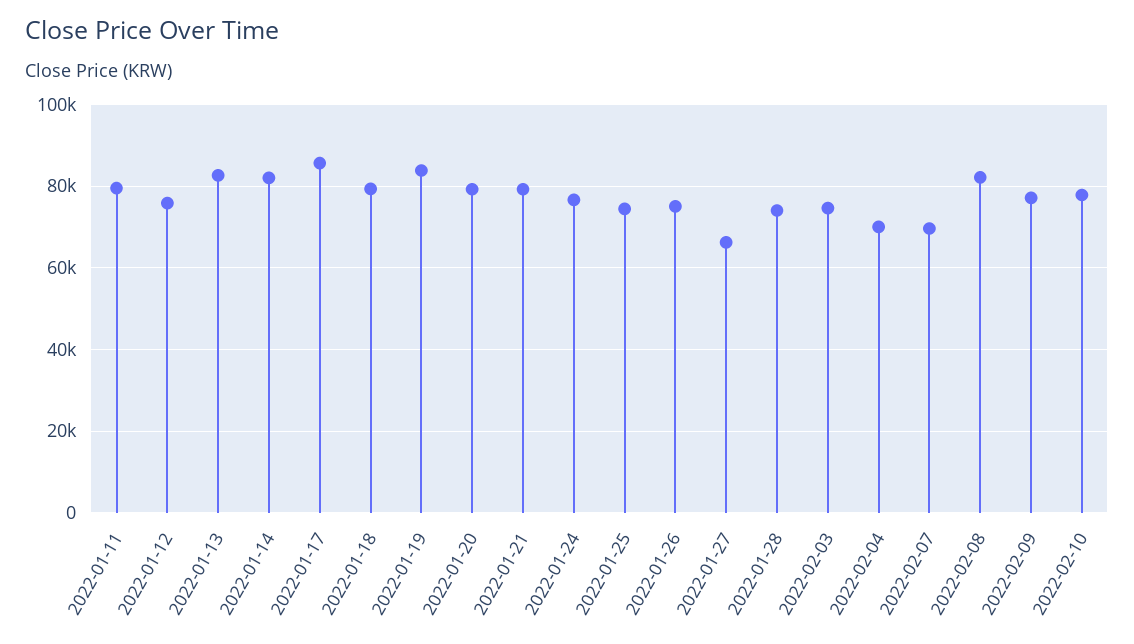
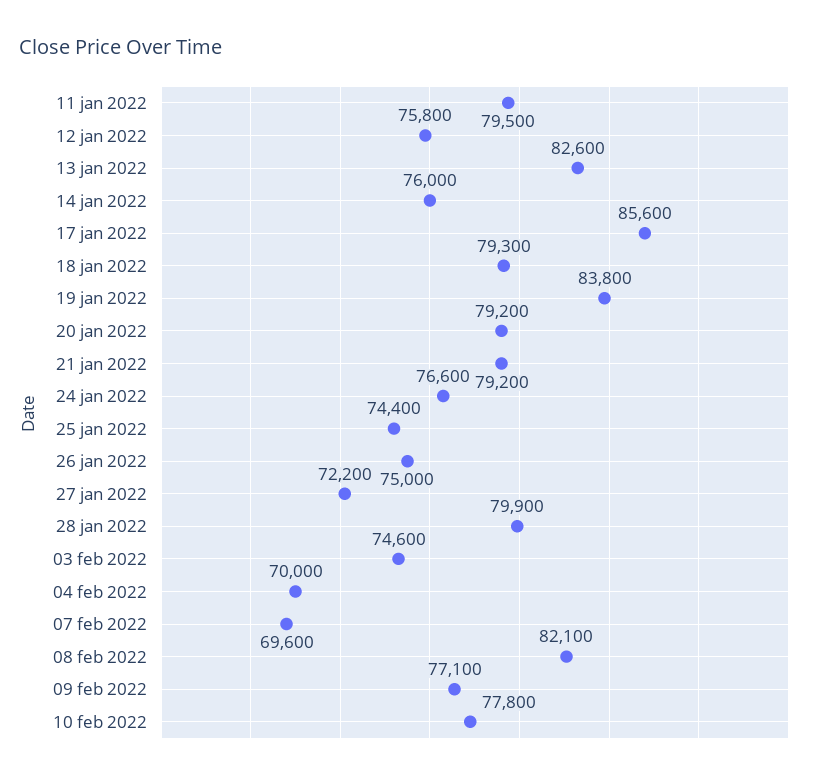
2022-01-14: 82000 -> 76000
2022-01-27: 66000 -> 72200
2022-01-28: 74000 -> 79900

